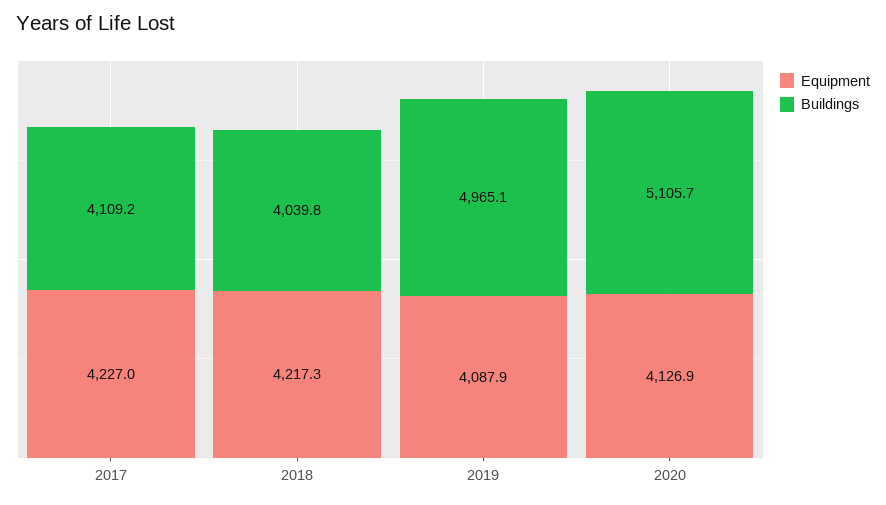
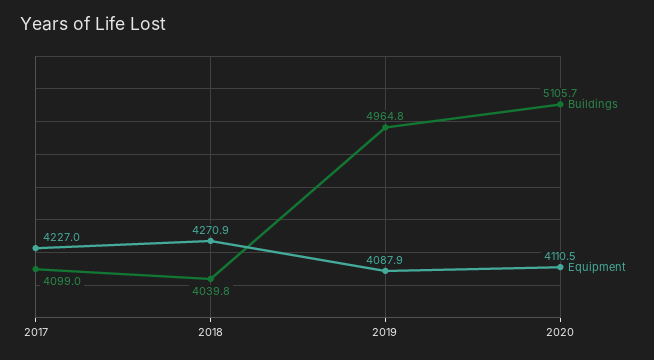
Buildings, 2017: 4109.2 -> 4099
Equipment, 2018: 4217.3 -> 4270.9
Buildings, 2019: 4965.1 -> 4964.8
Equipment, 2020: 4126.9 -> 4110.5

